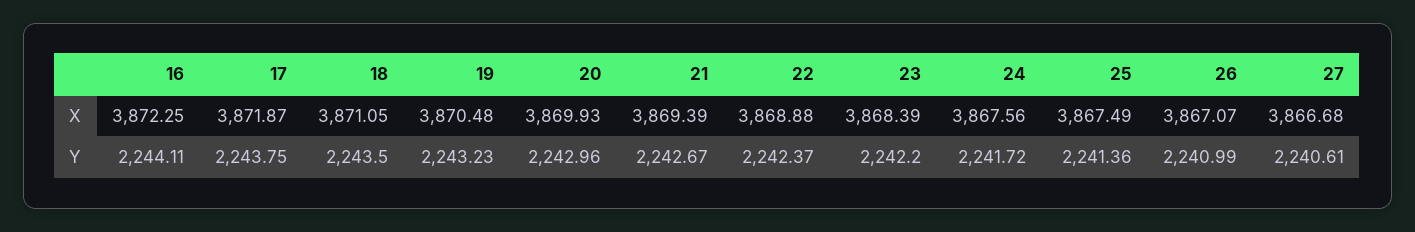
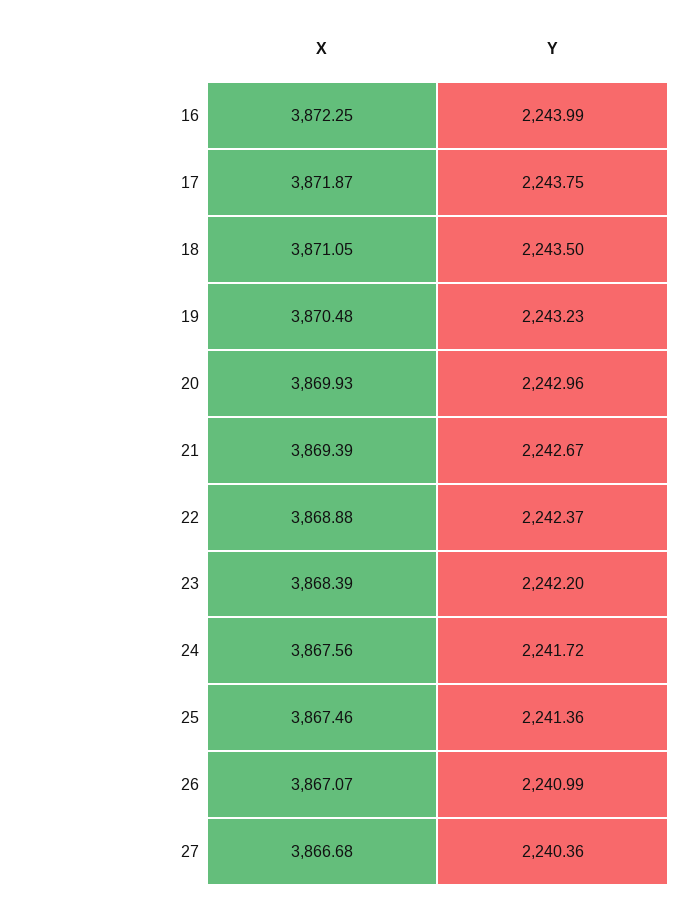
25, X: 3867.49 -> 3867.46
16, Y: 2244.11 -> 2243.99
27, Y: 2240.61 -> 2240.36

